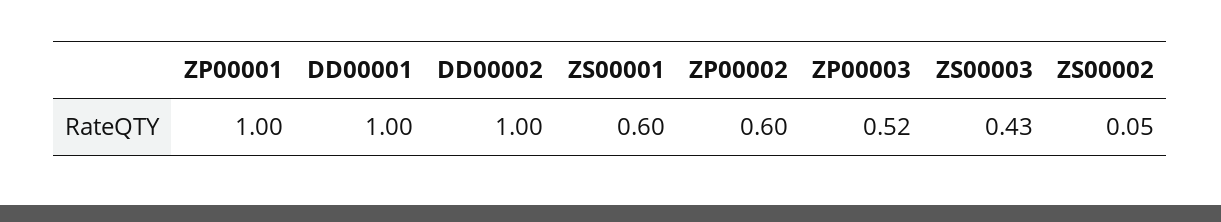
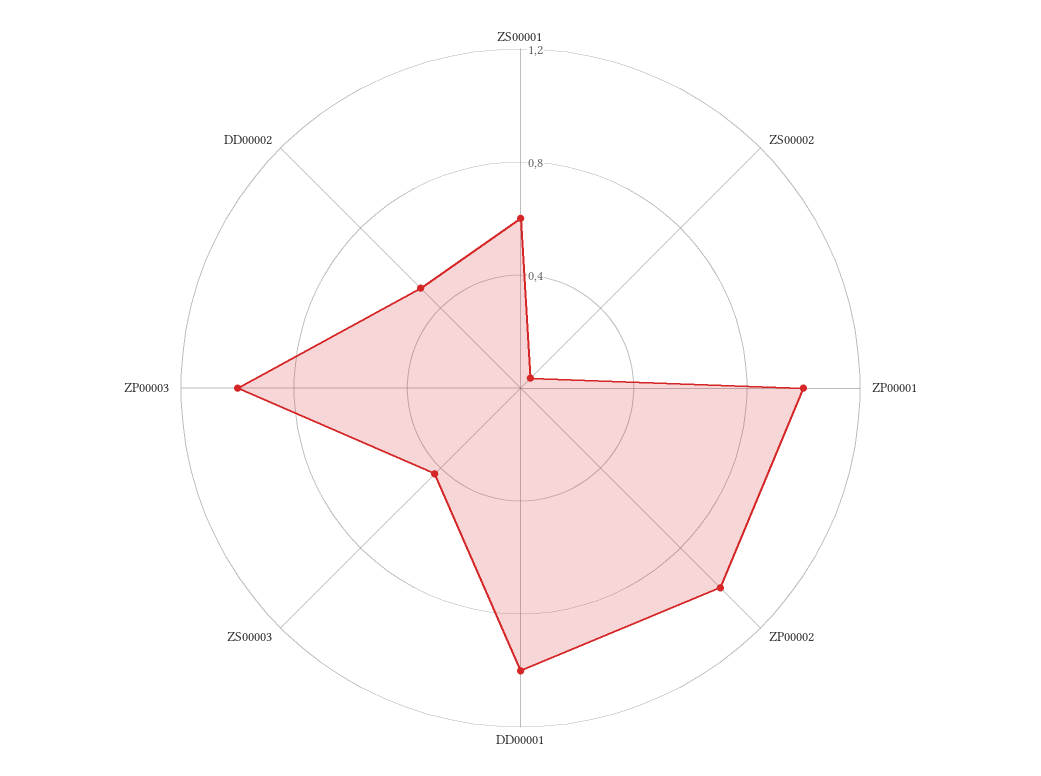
DD00002: 1 -> 0.5
ZP00002: 0.6 -> 1
ZP00003: 0.52 -> 1

